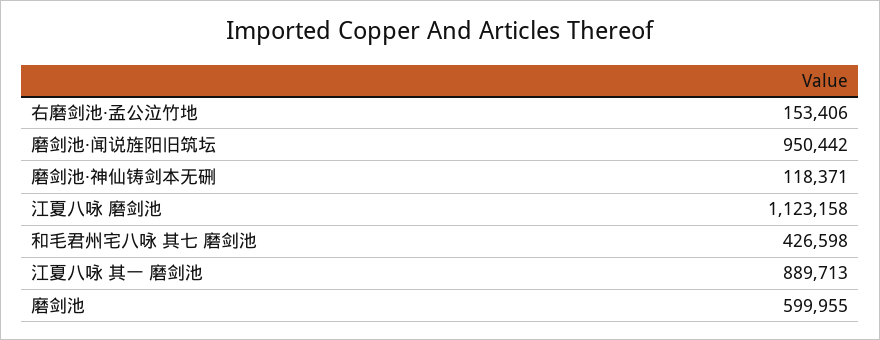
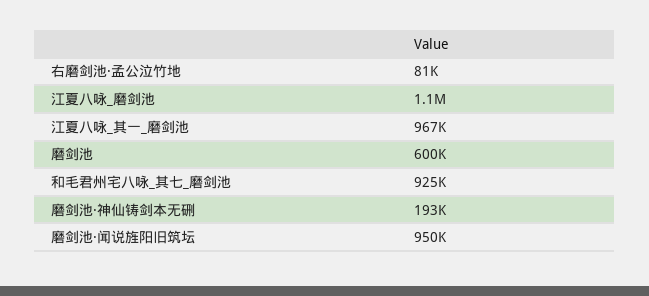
右磨剑池·孟公泣竹地: 153406 -> 81000
磨剑池·神仙铸剑本无硎: 118371 -> 193000
和毛君州宅八咏 其七 磨剑池: 426598 -> 925000
江夏八咏 其一 磨剑池: 889713 -> 967000

